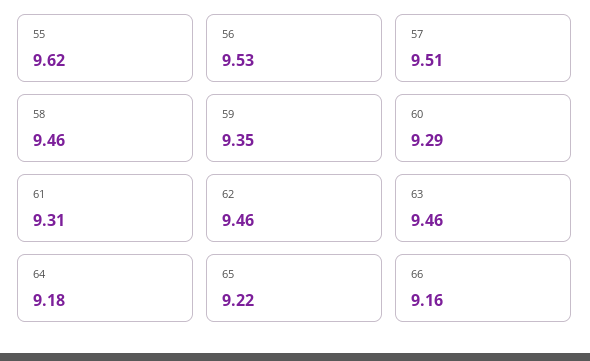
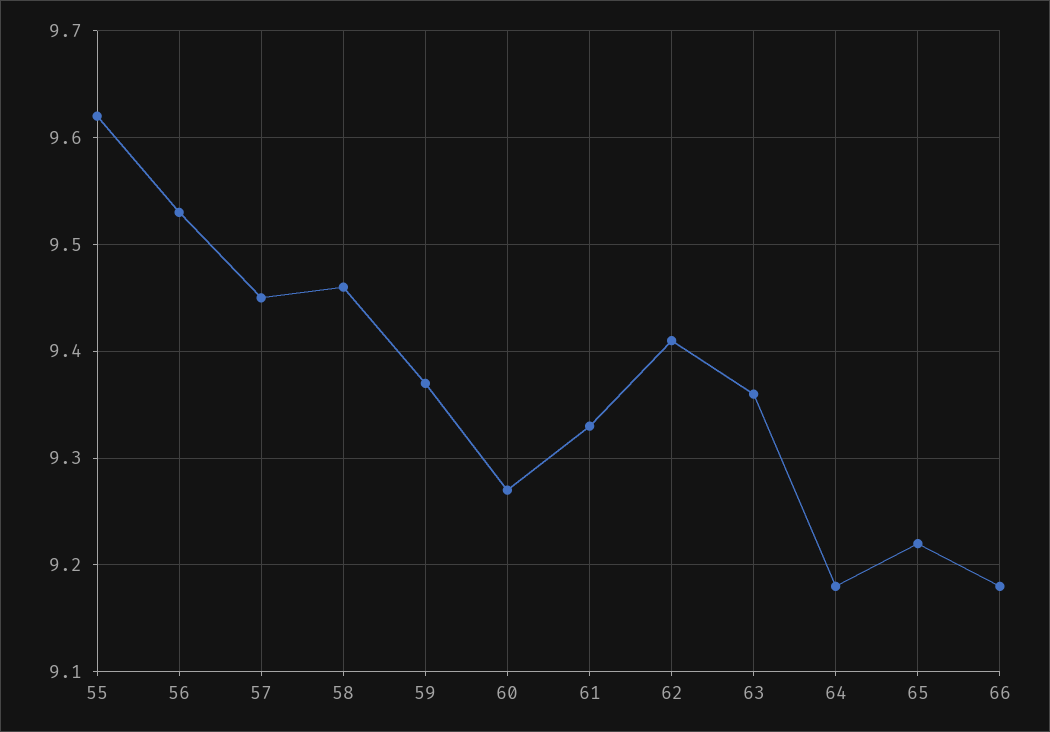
57: 9.51 -> 9.45
59: 9.35 -> 9.37
60: 9.29 -> 9.27
61: 9.31 -> 9.33
62: 9.46 -> 9.41
63: 9.46 -> 9.36
66: 9.16 -> 9.18

